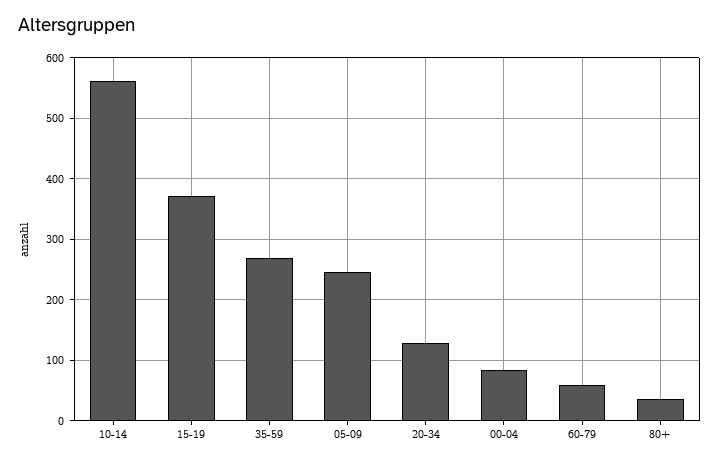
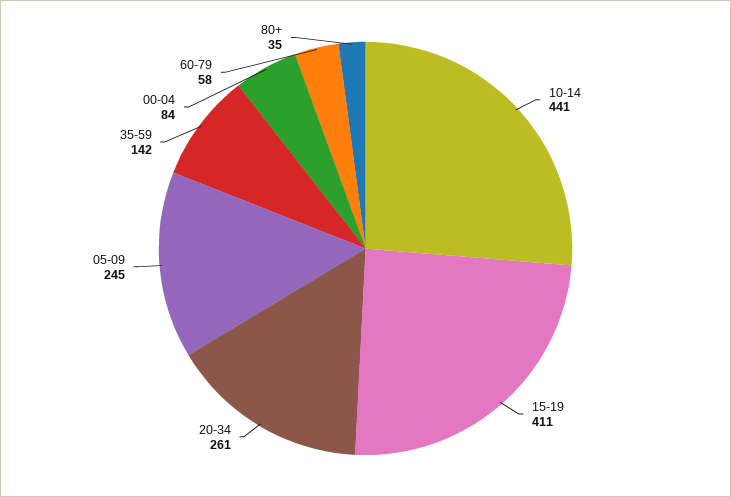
10-14: 560 -> 441
15-19: 370 -> 411
35-59: 270 -> 142
20-34: 130 -> 261

